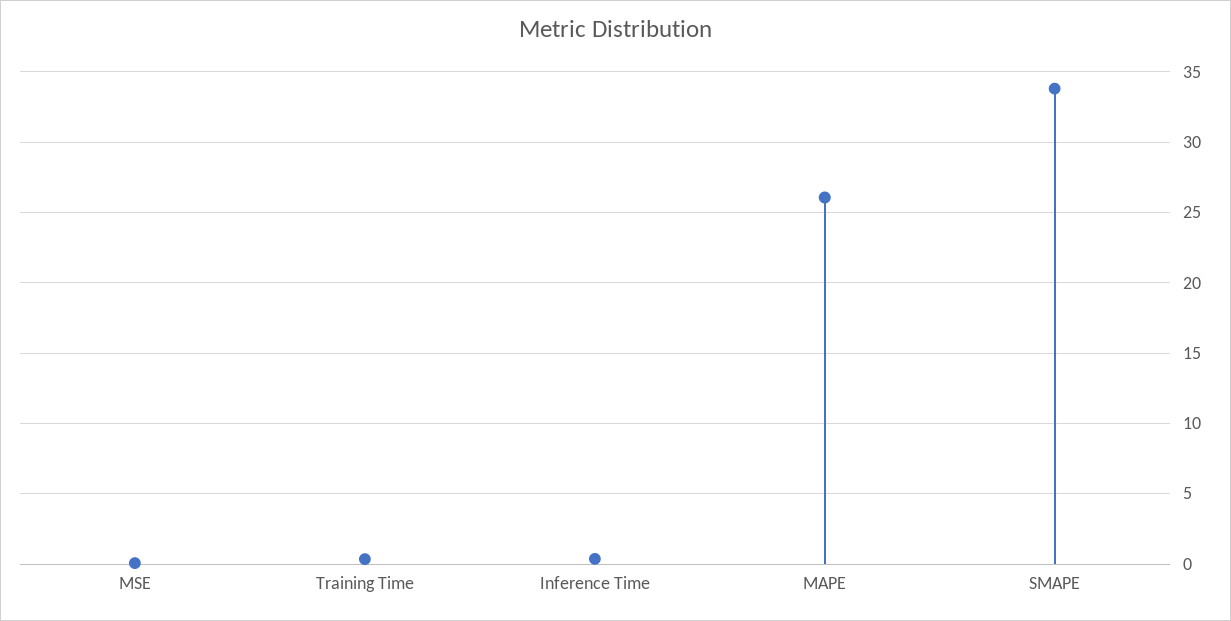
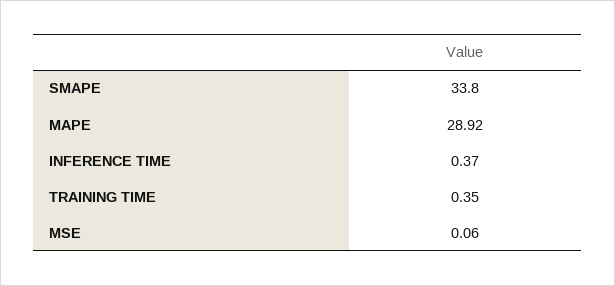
MAPE: 26 -> 28.92

